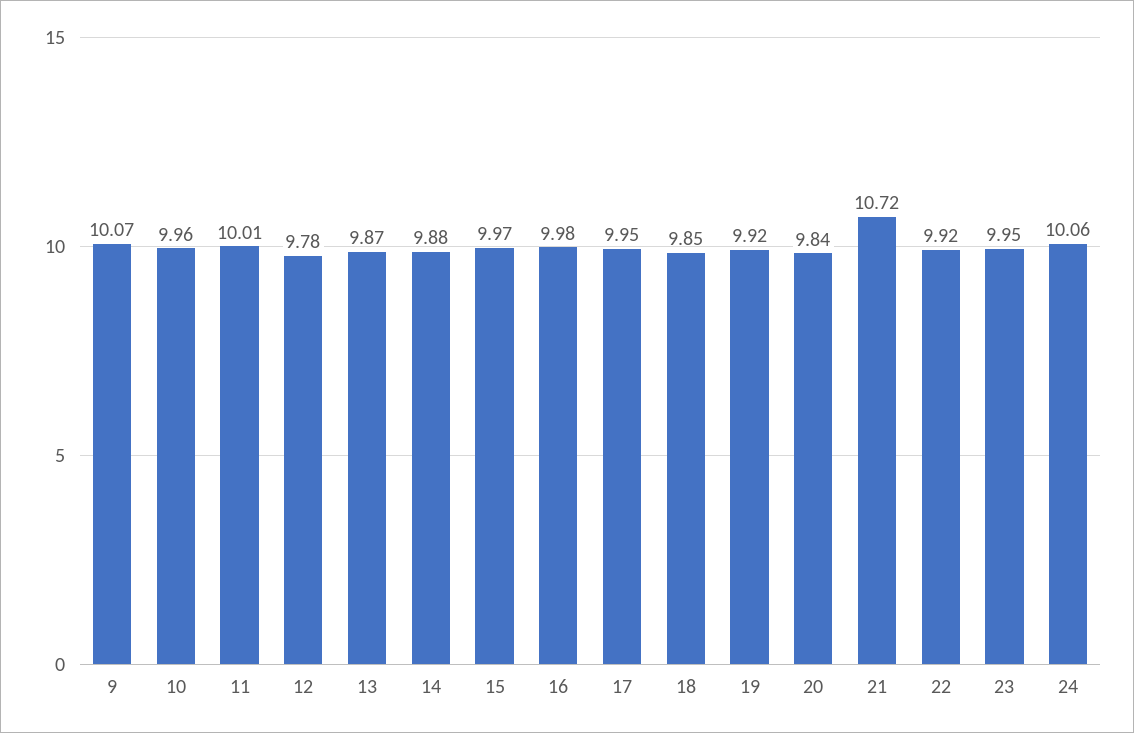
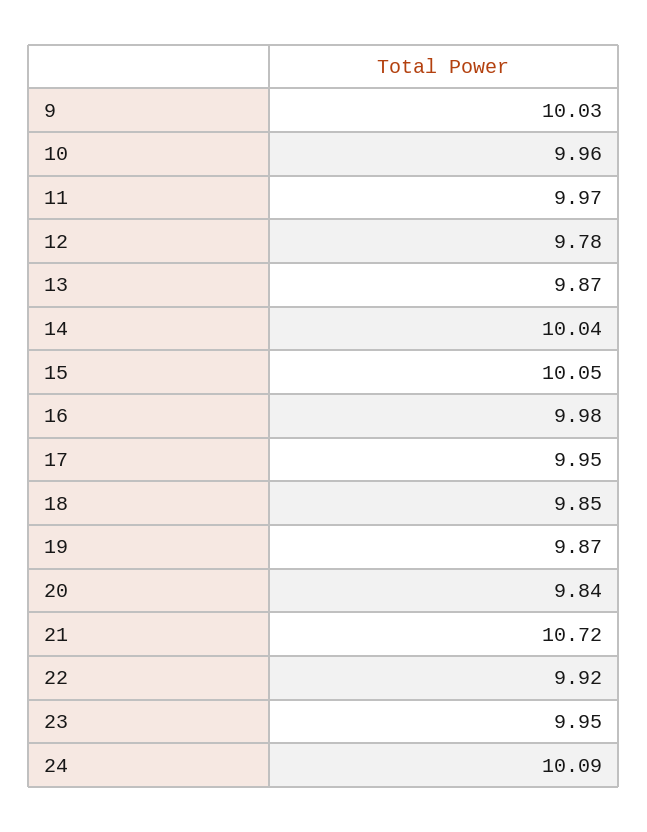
9: 10.07 -> 10.03
11: 10.01 -> 9.97
14: 9.88 -> 10.04
15: 9.97 -> 10.05
19: 9.92 -> 9.87
24: 10.06 -> 10.09

